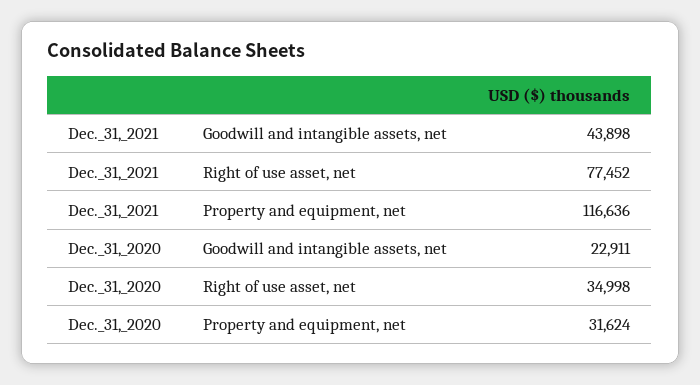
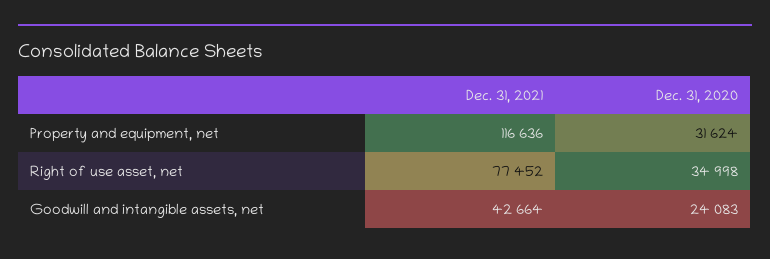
Dec._31,_2021, Goodwill and intangible assets, net: 43898 -> 42664
Dec._31,_2020, Goodwill and intangible assets, net: 22911 -> 24083

